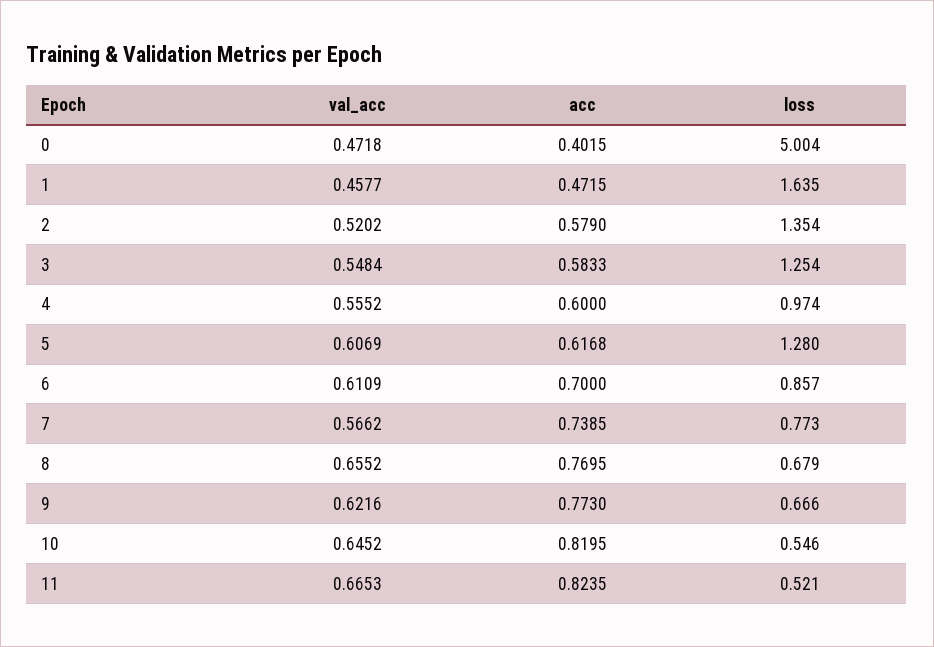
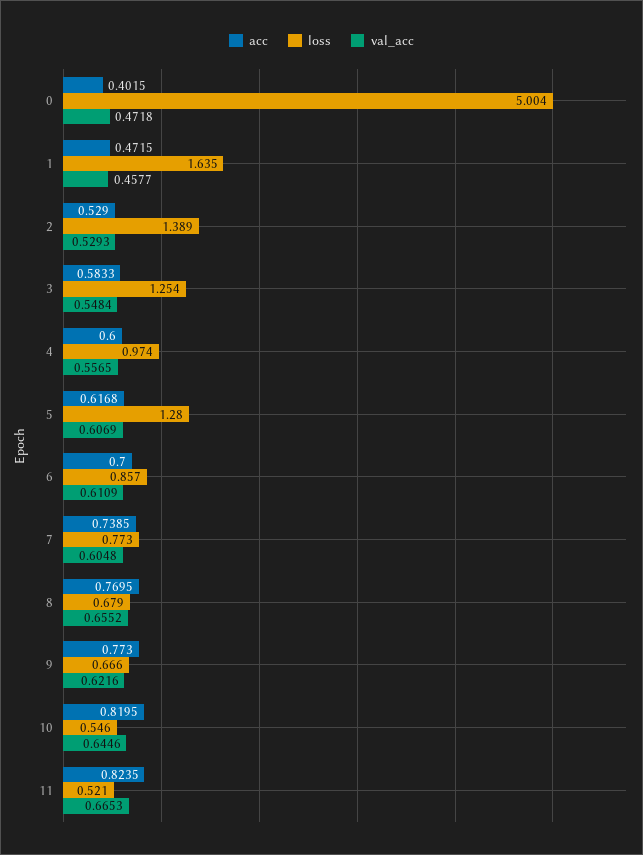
val_acc, 2: 0.5202 -> 0.5293
acc, 2: 0.579 -> 0.529
loss, 2: 1.354 -> 1.389
val_acc, 4: 0.5552 -> 0.5565
val_acc, 7: 0.5662 -> 0.6048
val_acc, 10: 0.6452 -> 0.6446

